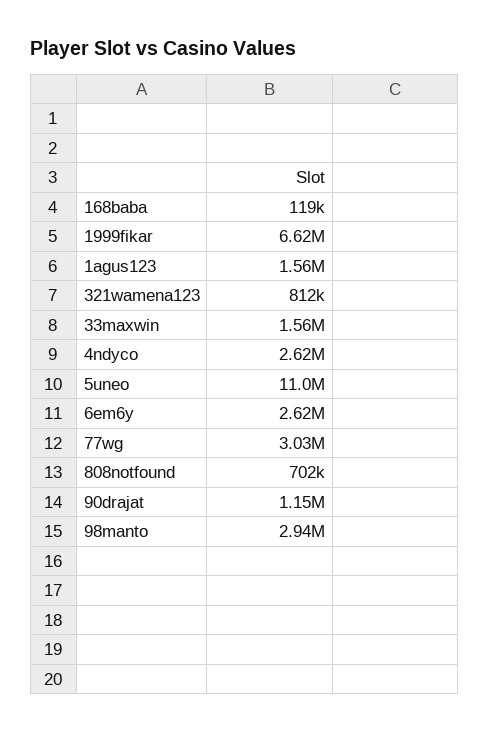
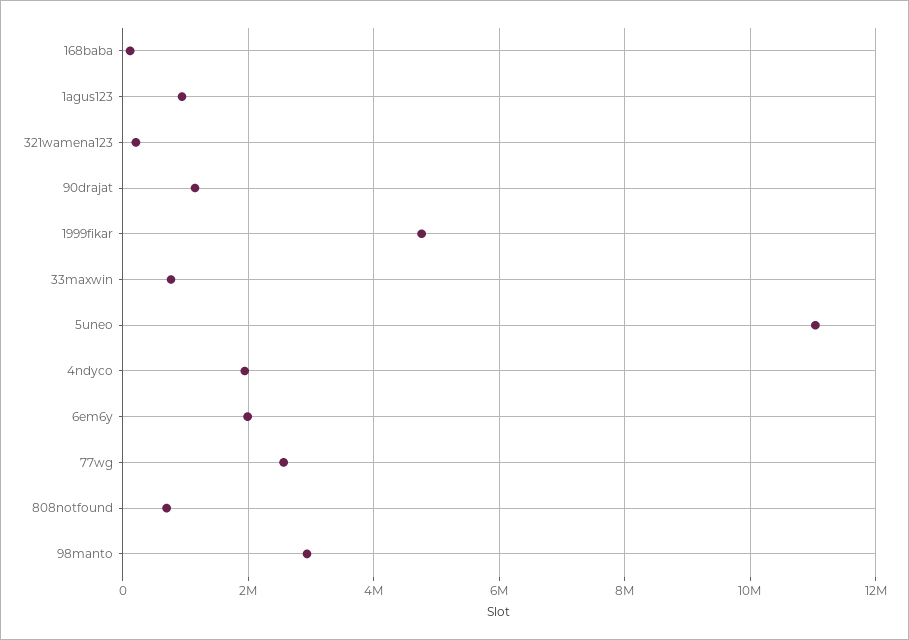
1999fikar: 6620000 -> 4800000
1agus123: 1560000 -> 1000000
321wamena123: 812000 -> 200000
33maxwin: 1560000 -> 800000
4ndyco: 2620000 -> 2000000
6em6y: 2620000 -> 2000000
77wg: 3030000 -> 2600000

